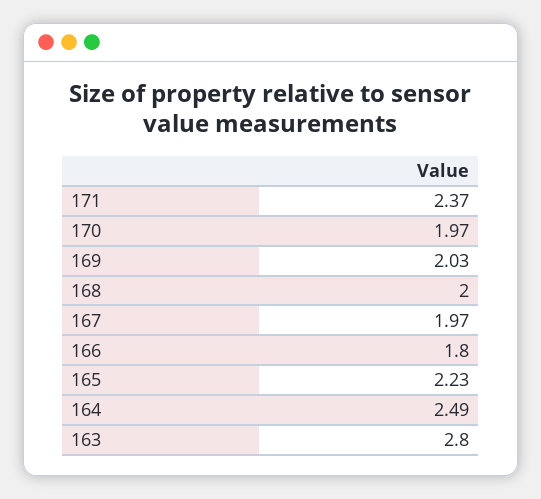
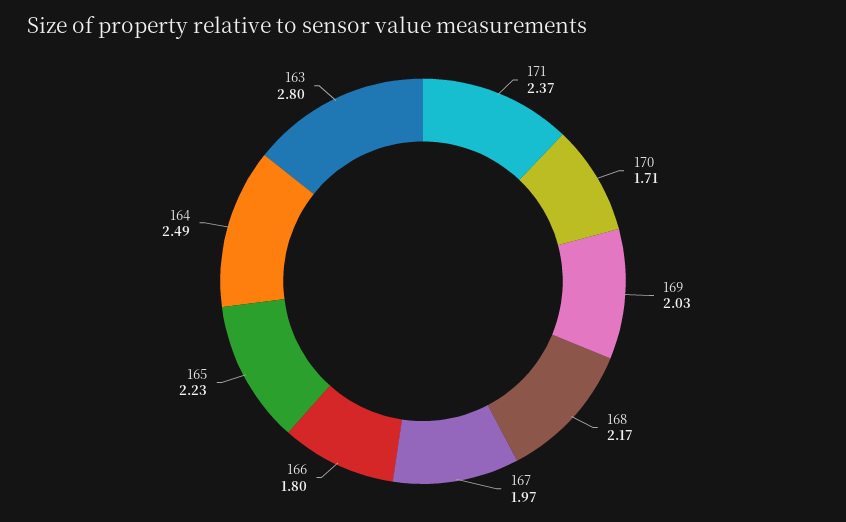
170: 1.97 -> 1.71
168: 2 -> 2.17

